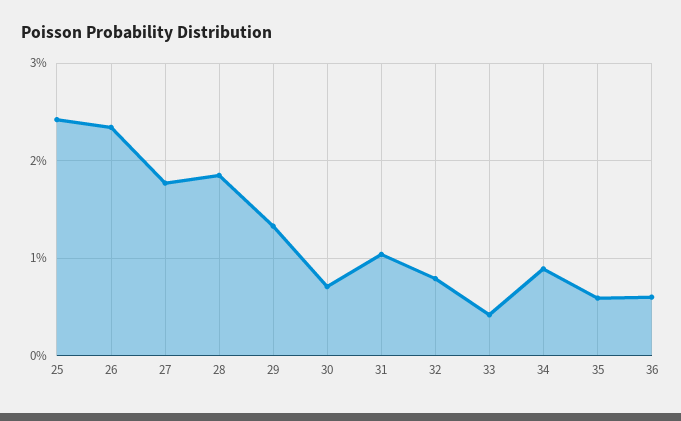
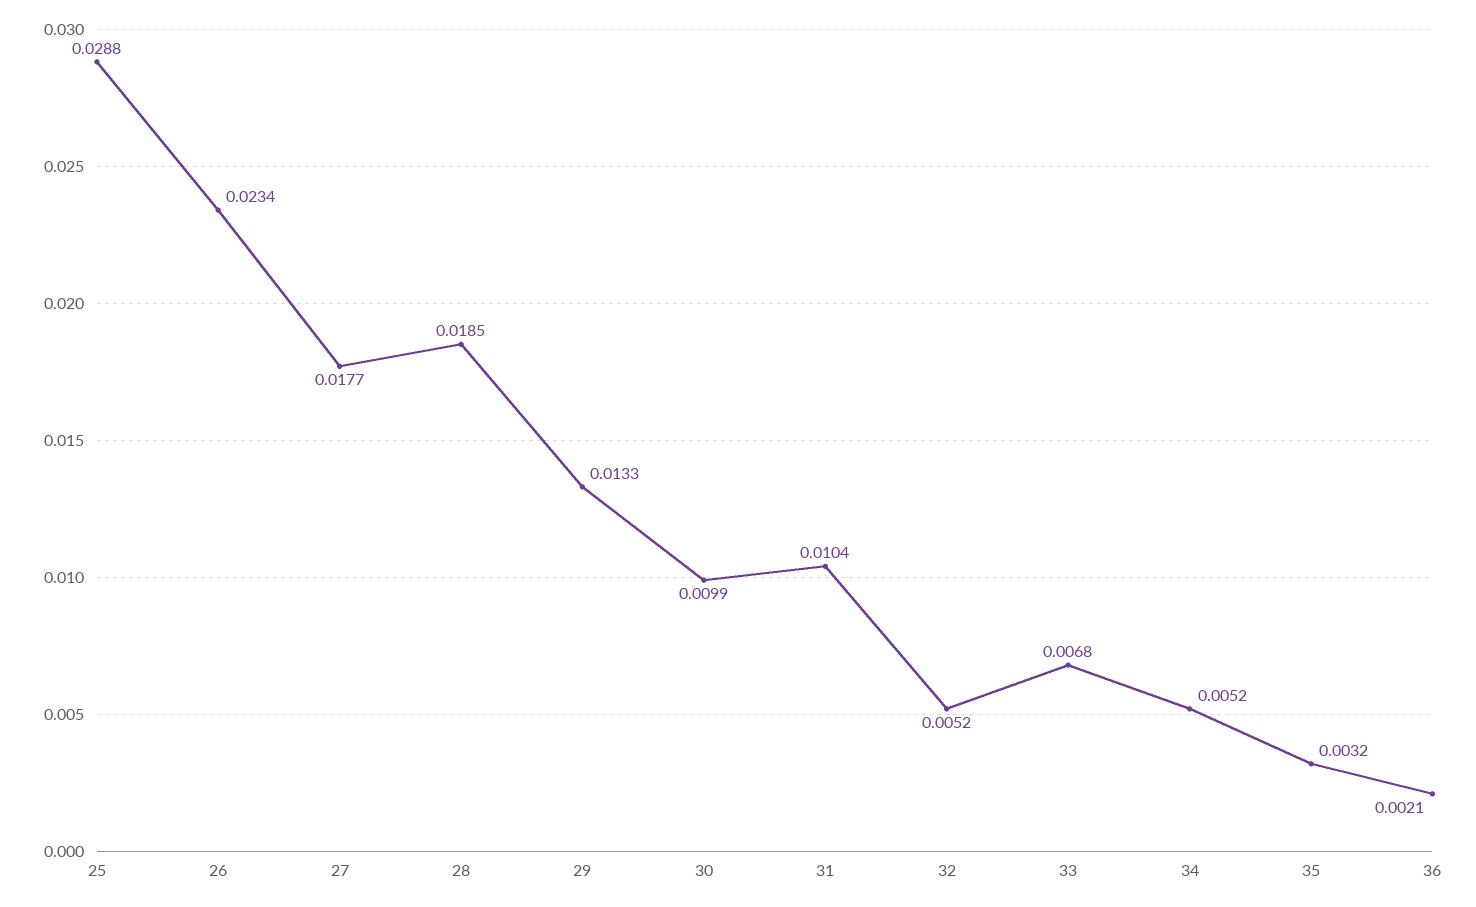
25: 0.024 -> 0.0288
30: 0.007 -> 0.0099
32: 0.008 -> 0.0052
33: 0.004 -> 0.0068
34: 0.009 -> 0.0052
35: 0.006 -> 0.0032
36: 0.006 -> 0.0021

